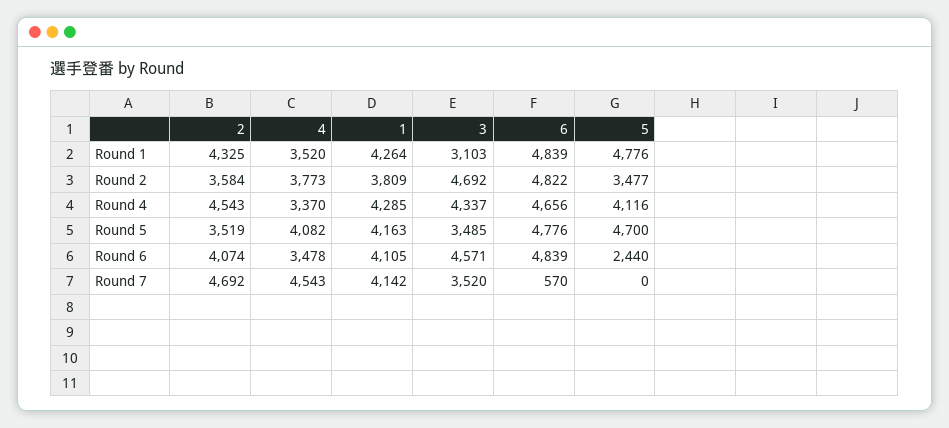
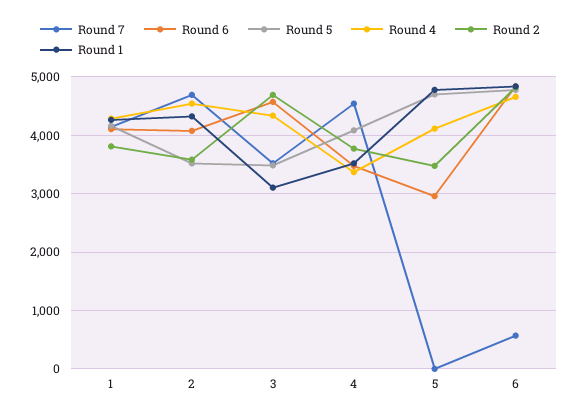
Round 6, 5: 2440 -> 3000

